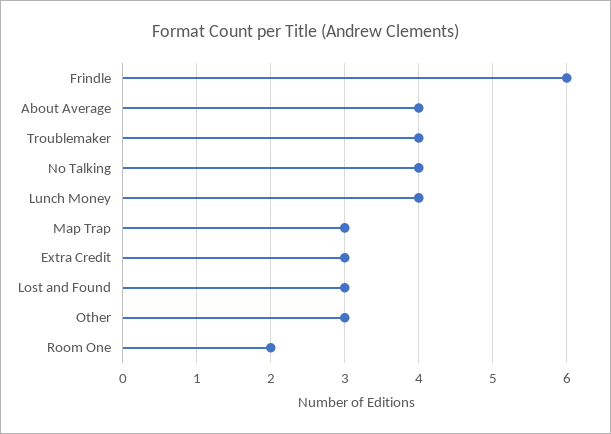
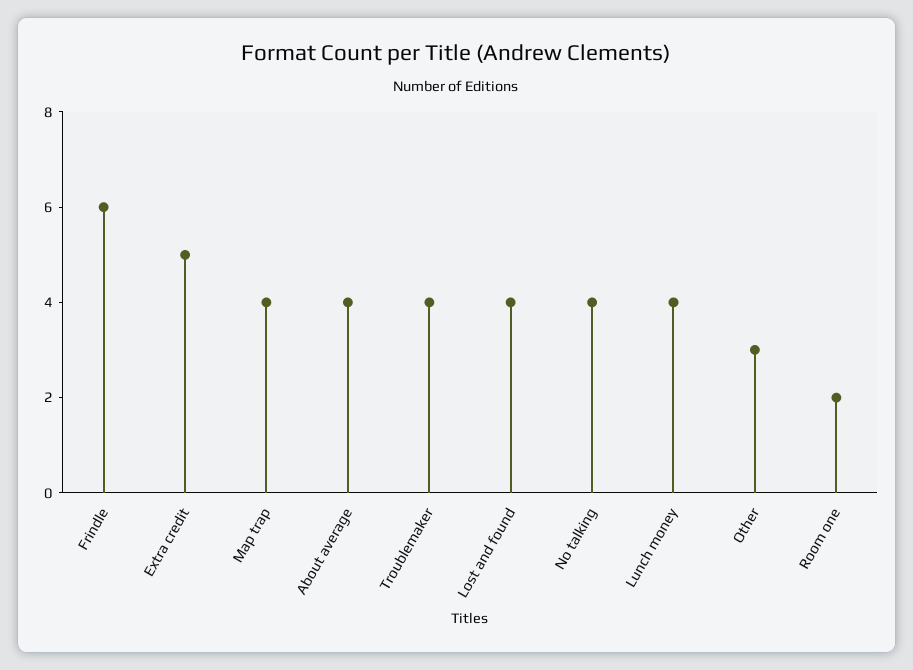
Map Trap: 3 -> 4
Extra Credit: 3 -> 5
Lost and Found: 3 -> 4

